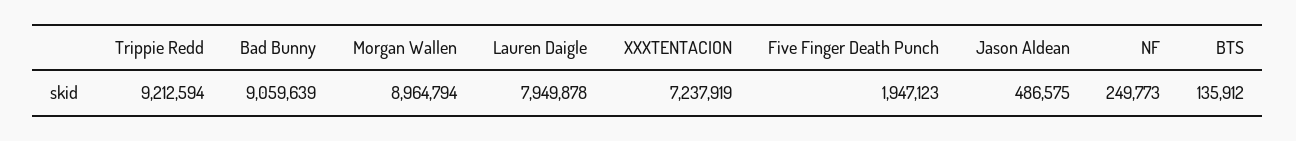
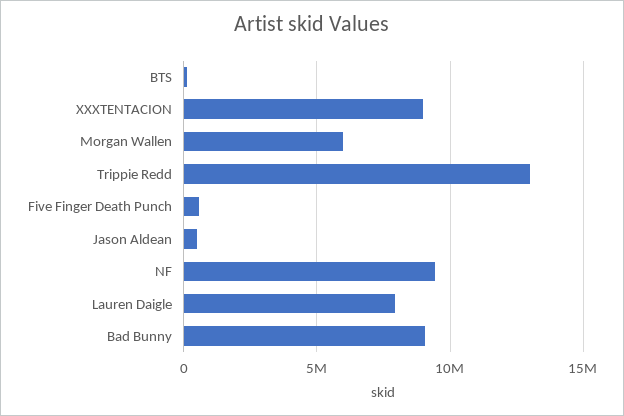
Trippie Redd: 9212594 -> 13000000
Morgan Wallen: 8964794 -> 6000000
XXXTENTACION: 7237919 -> 9000000
Five Finger Death Punch: 1947123 -> 500000
NF: 249773 -> 9500000

